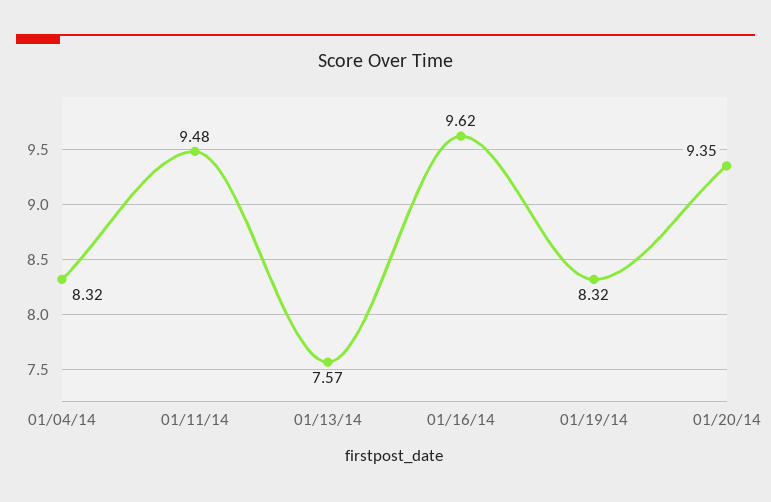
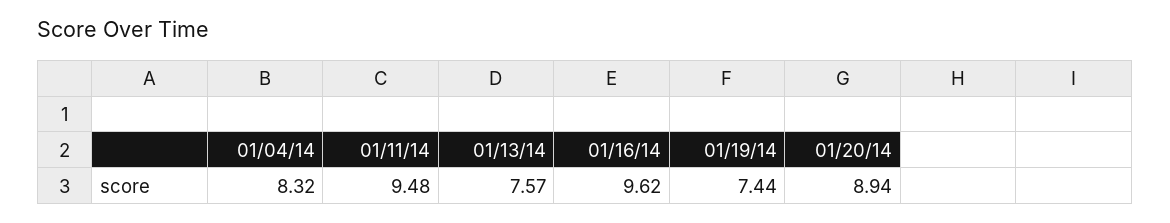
01/19/14: 8.32 -> 7.44
01/20/14: 9.35 -> 8.94

